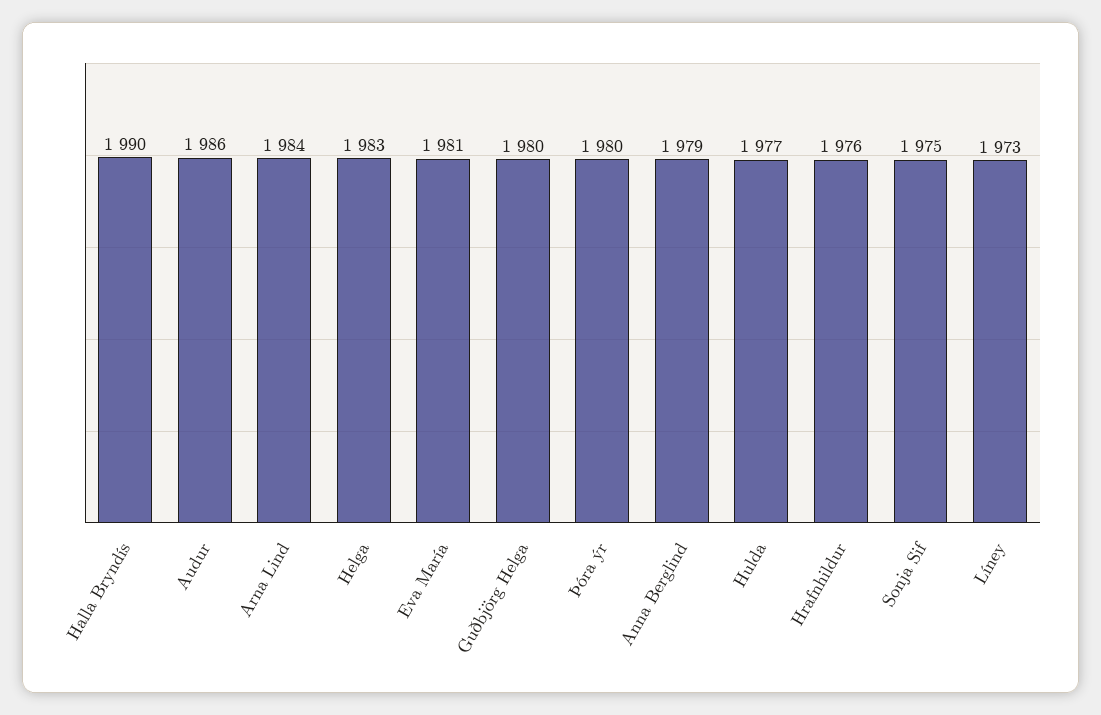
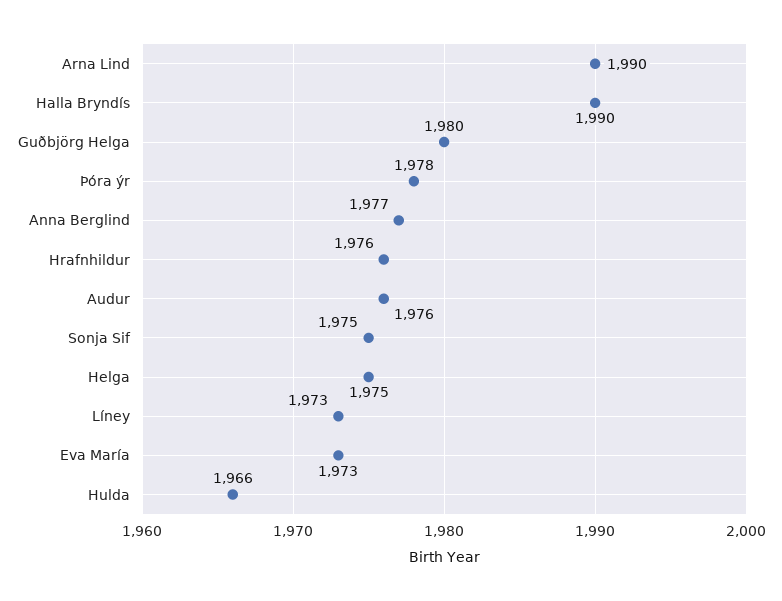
Audur: 1986 -> 1976
Arna Lind: 1984 -> 1990
Helga: 1983 -> 1975
Eva María: 1981 -> 1973
Þóra ýr: 1980 -> 1978
Anna Berglind: 1979 -> 1977
Hulda: 1977 -> 1966

